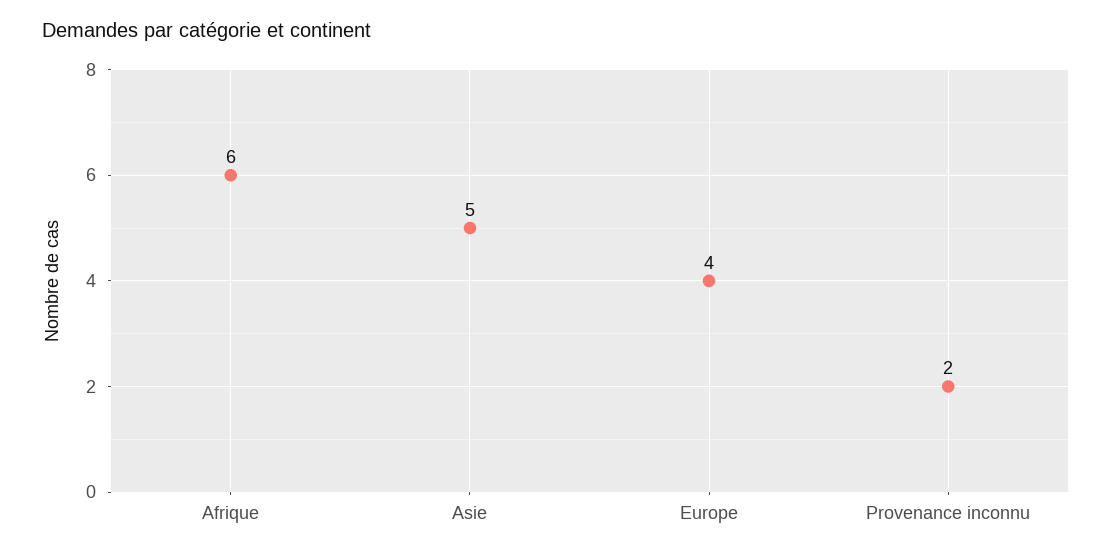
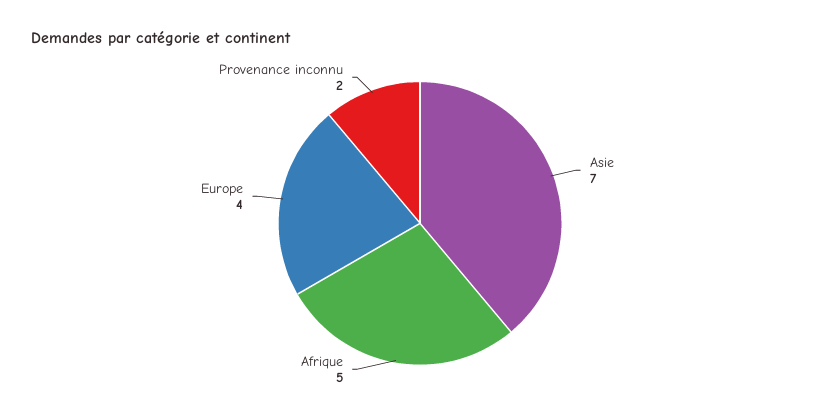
Afrique: 6 -> 5
Asie: 5 -> 7

